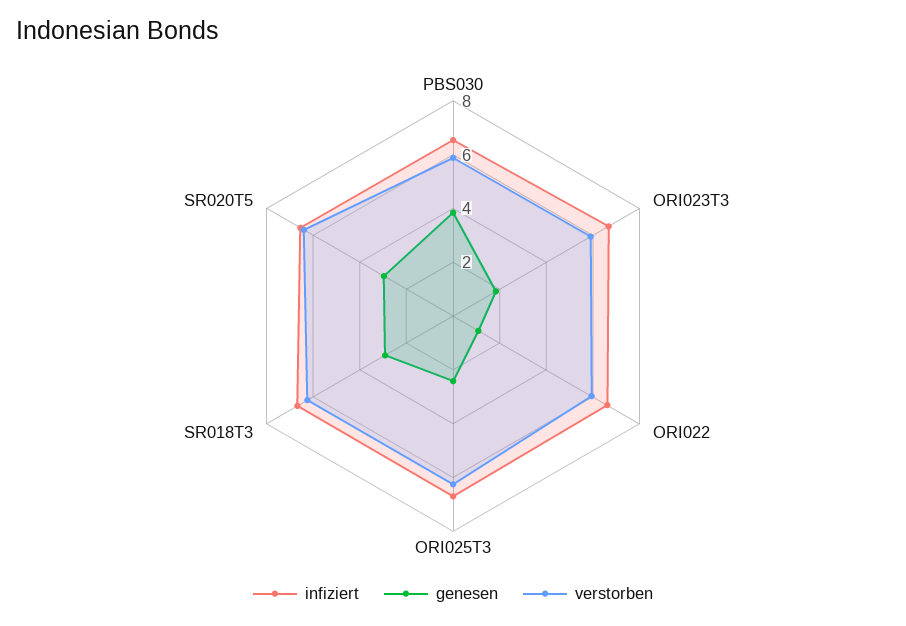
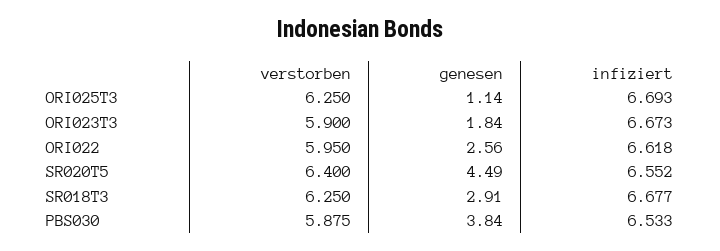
genesen, ORI022: 1 -> 2.56
genesen, ORI025T3: 2.5 -> 1.14
genesen, SR020T5: 3 -> 4.49

